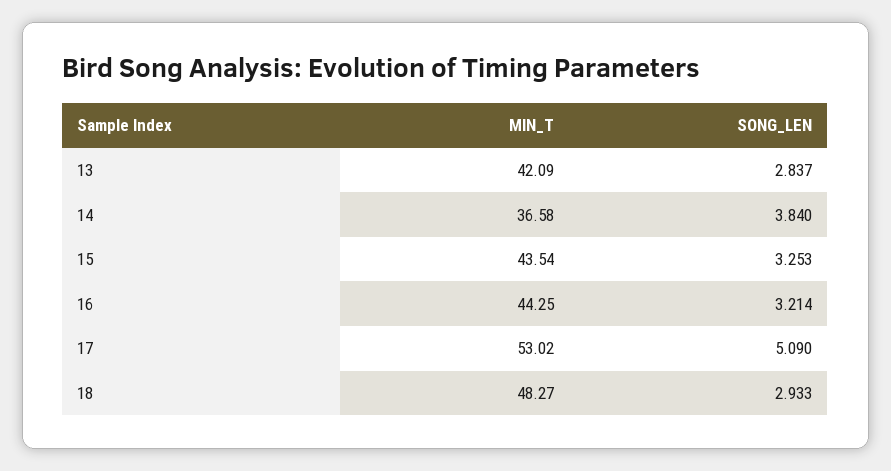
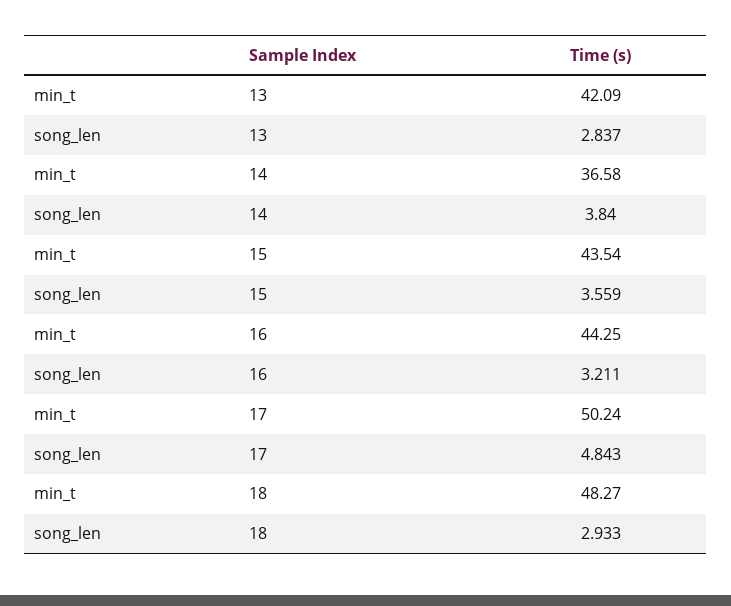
SONG_LEN, 15: 3.253 -> 3.559
SONG_LEN, 16: 3.214 -> 3.211
MIN_T, 17: 53.02 -> 50.24
SONG_LEN, 17: 5.09 -> 4.843

